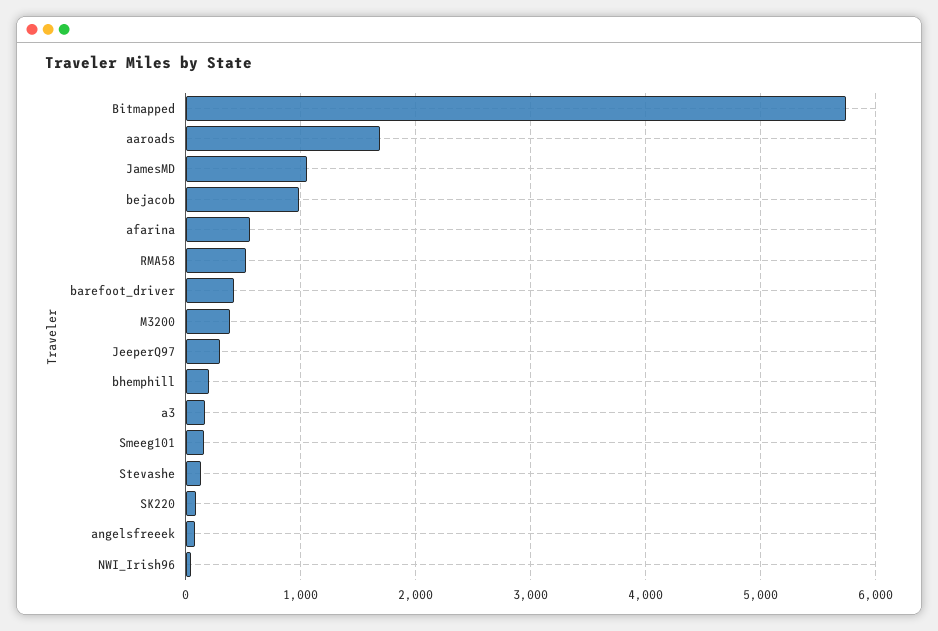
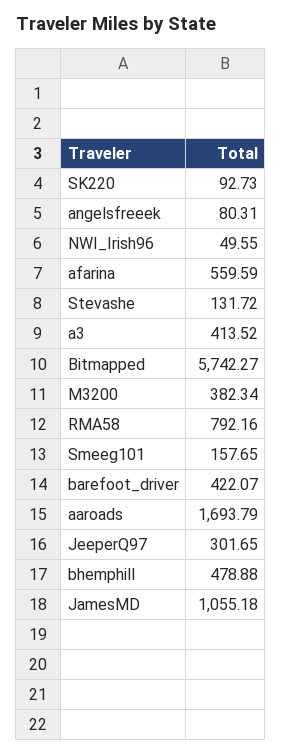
bejacob: 1000 -> none
RMA58: 500 -> 792.16
bhemphill: 200 -> 478.88
a3: 200 -> 413.52

